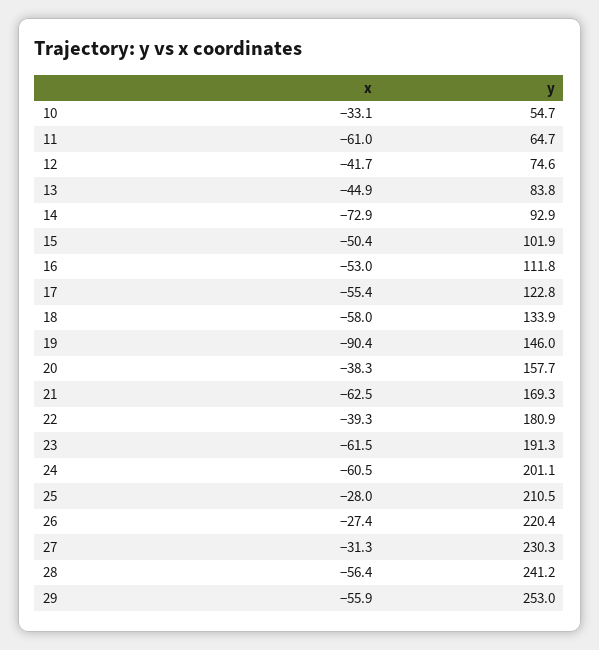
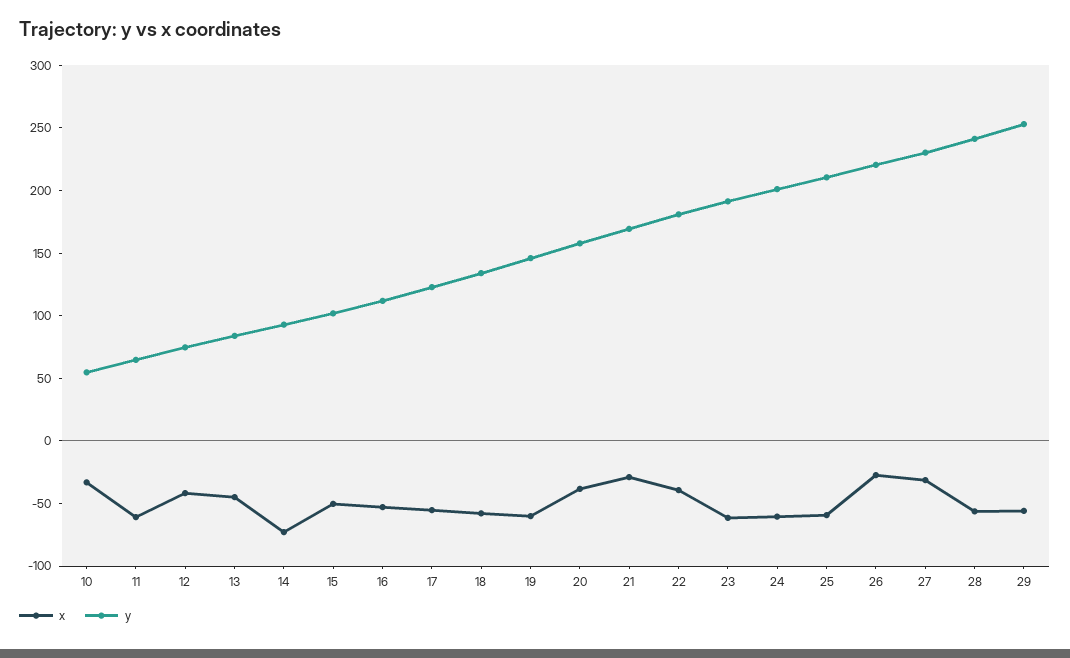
x, 19: -90.4 -> -60
x, 21: -62.5 -> -30
x, 25: -28 -> -60

